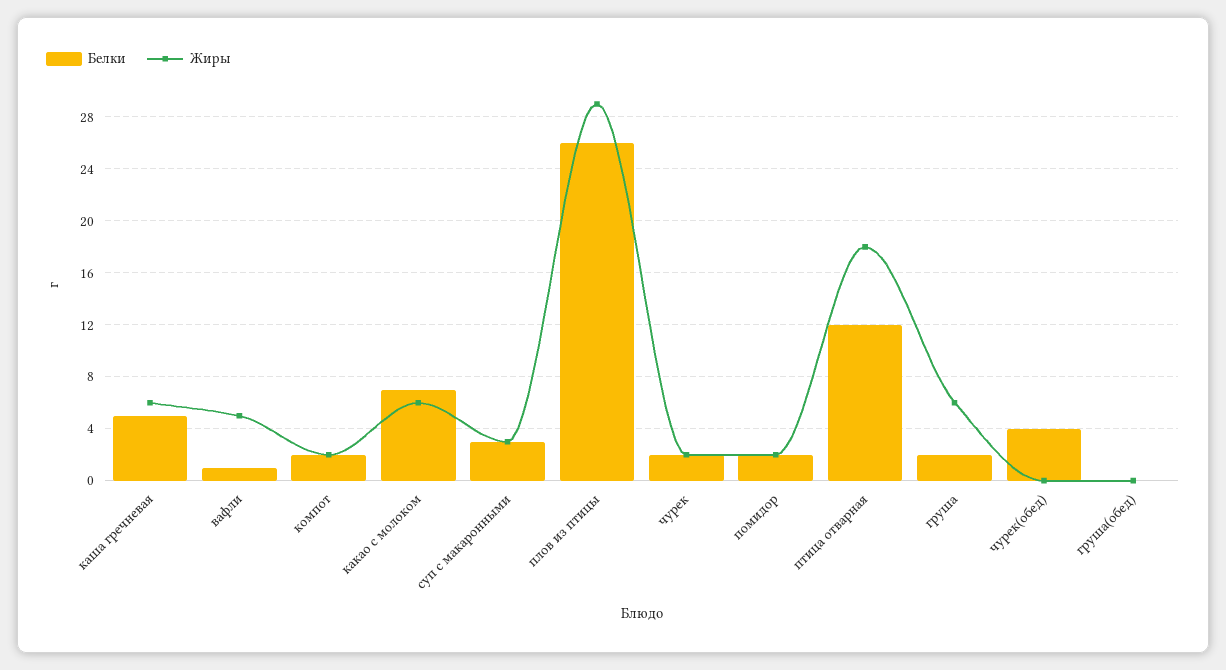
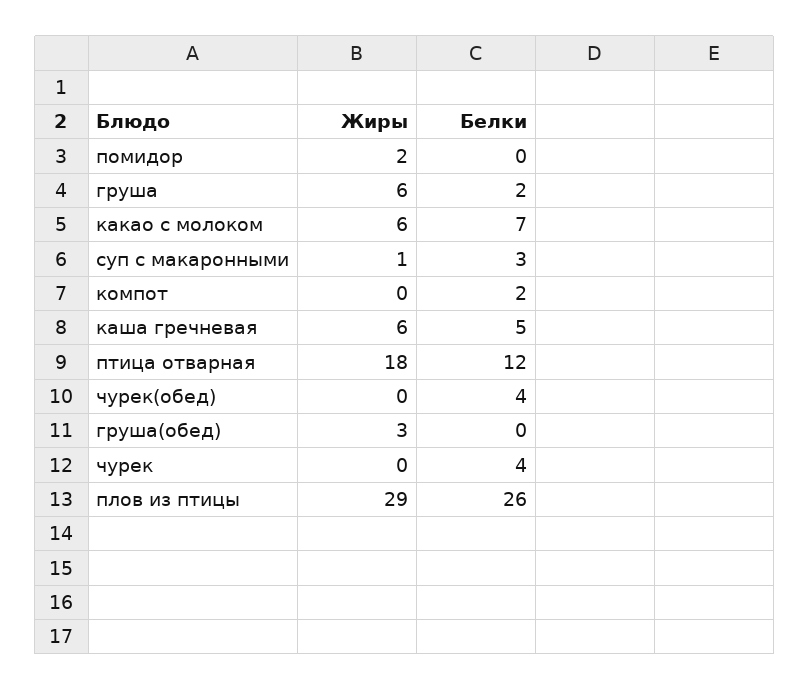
Белки, вафли: 1 -> none
Жиры, вафли: 5 -> none
Жиры, компот: 2 -> 0
Жиры, суп с макаронными: 3 -> 1
Белки, чурек: 2 -> 4
Жиры, чурек: 2 -> 0
Белки, помидор: 2 -> 0
Жиры, груша(обед): 0 -> 3

